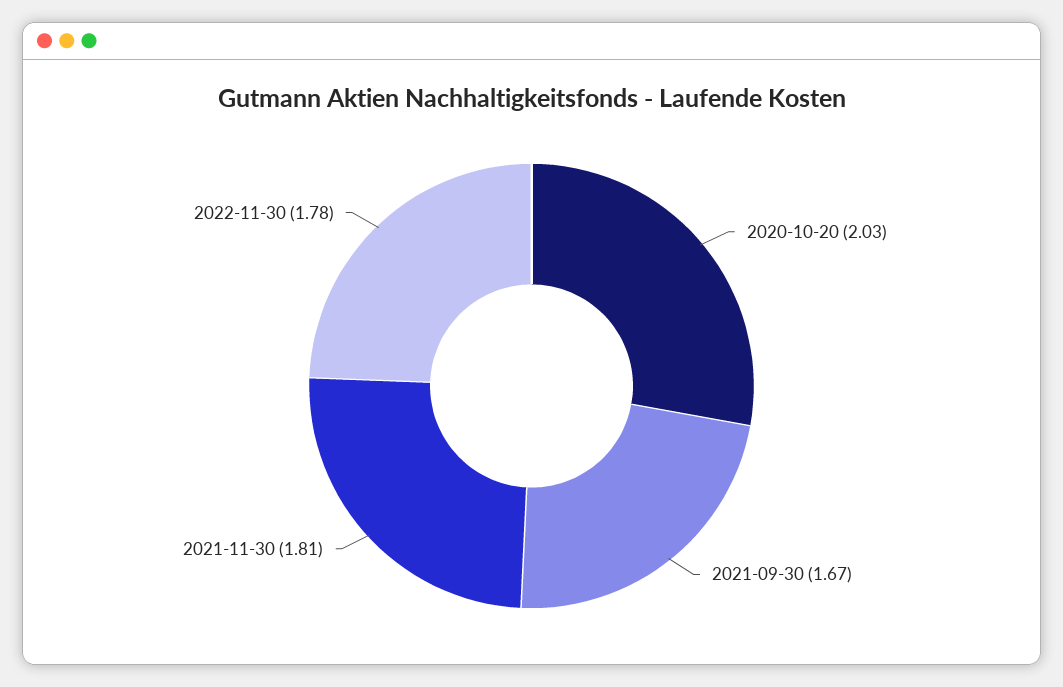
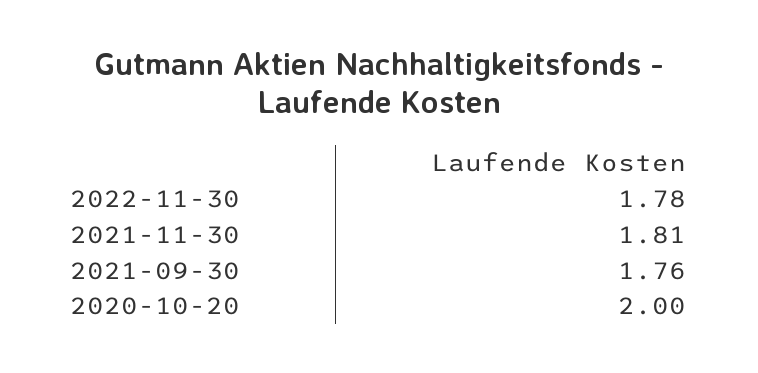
2020-10-20: 2.03 -> 2
2021-09-30: 1.67 -> 1.76

